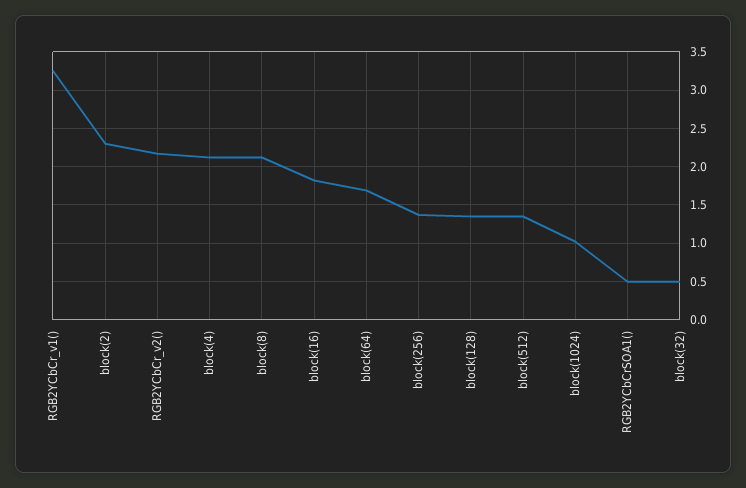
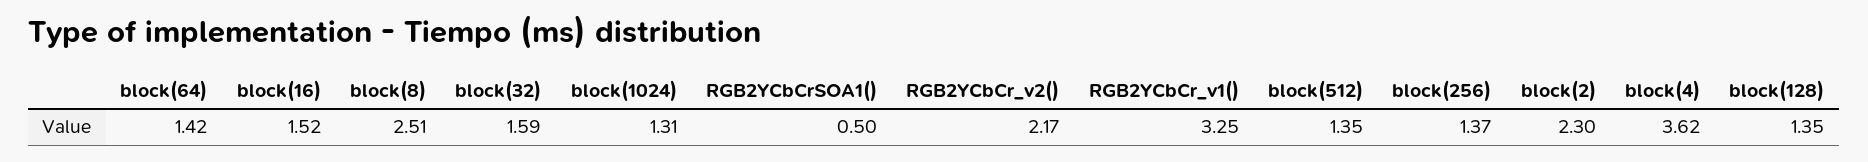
block(4): 2.1 -> 3.62
block(8): 2.1 -> 2.51
block(16): 1.8 -> 1.52
block(64): 1.7 -> 1.42
block(1024): 1 -> 1.31
block(32): 0.5 -> 1.59

